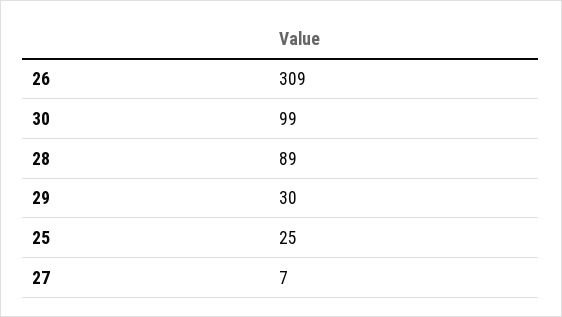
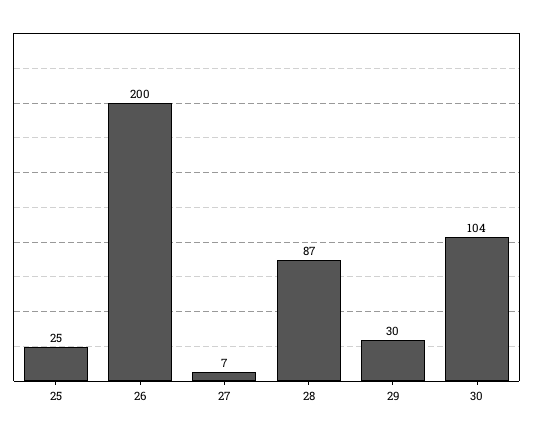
26: 309 -> 200
30: 99 -> 104
28: 89 -> 87

